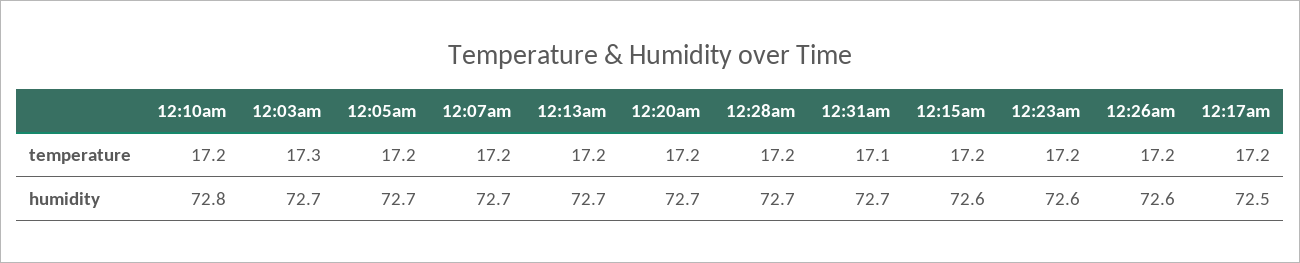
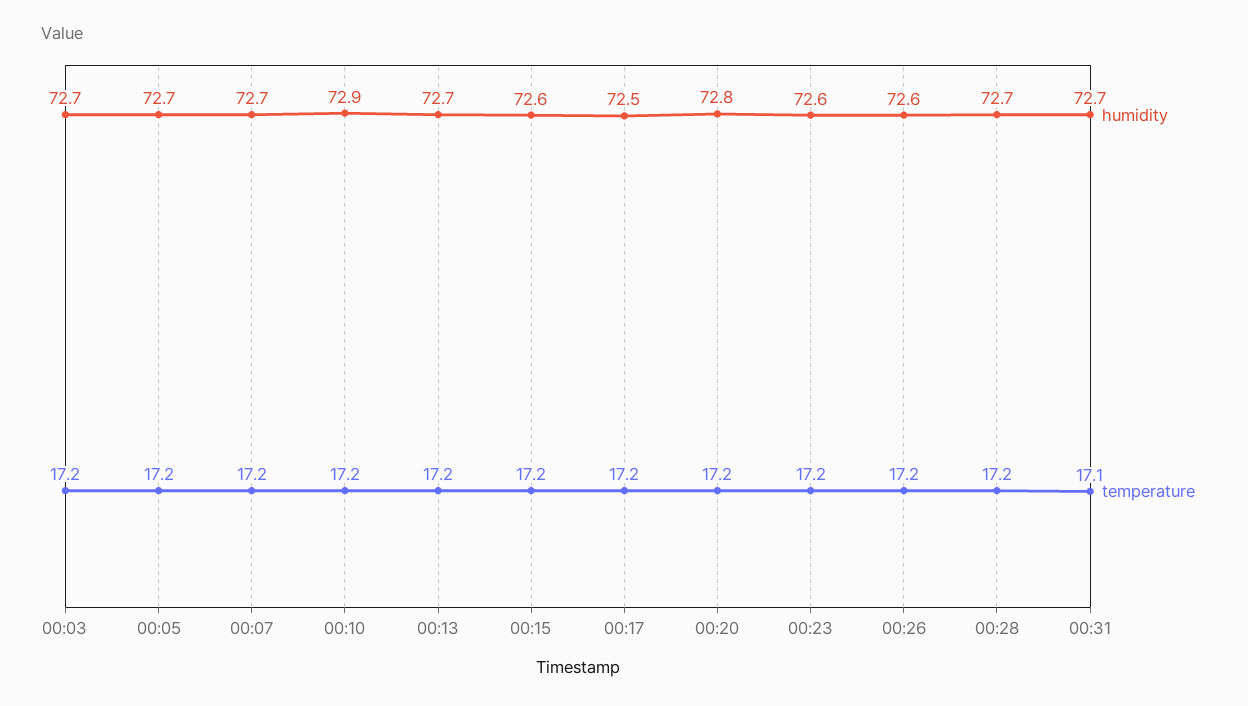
temperature, 12:03am: 17.3 -> 17.2
humidity, 12:10am: 72.8 -> 72.9
humidity, 12:20am: 72.7 -> 72.8

